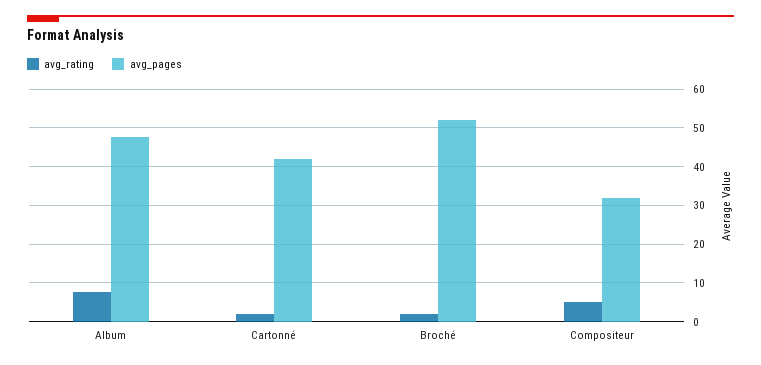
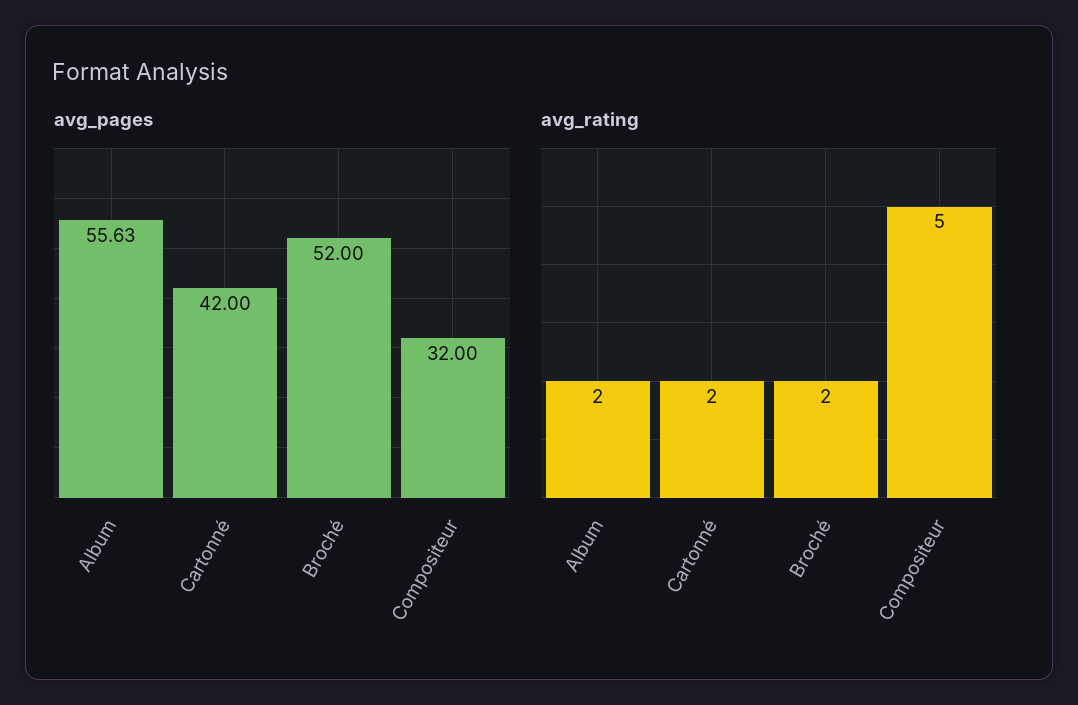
avg_rating, Album: 8 -> 2
avg_pages, Album: 48 -> 55.63

